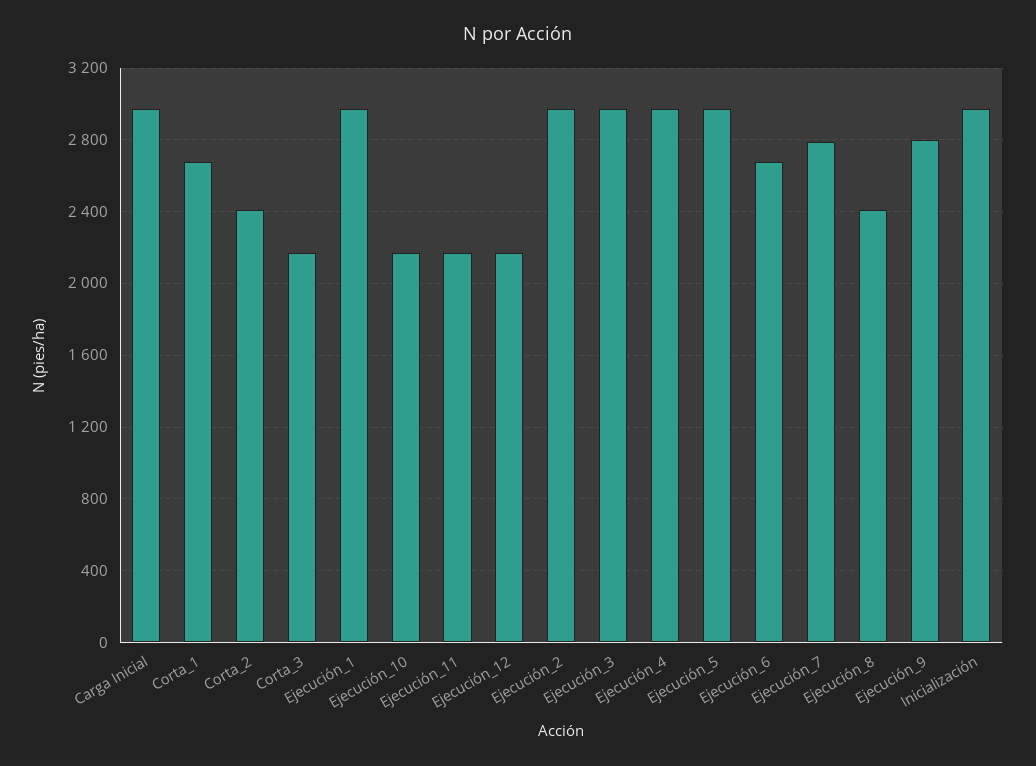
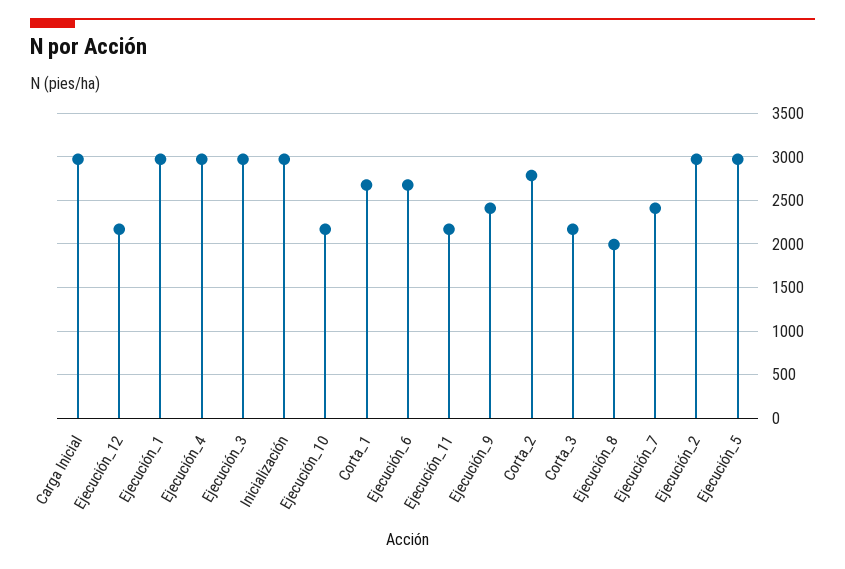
Corta_2: 2400 -> 2800
Ejecución_7: 2800 -> 2400
Ejecución_8: 2400 -> 2000
Ejecución_9: 2800 -> 2400

